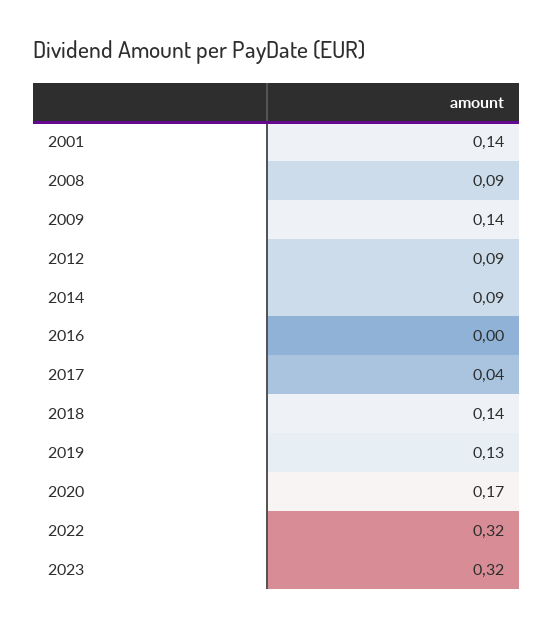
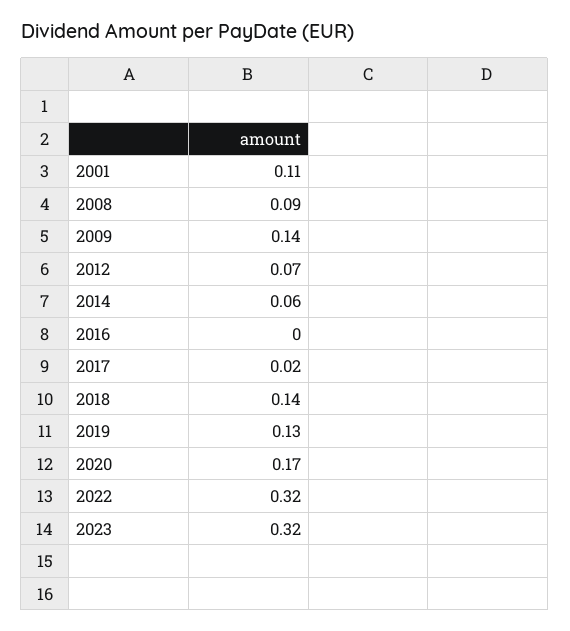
2001: 0.14 -> 0.11
2012: 0.09 -> 0.07
2014: 0.09 -> 0.06
2017: 0.04 -> 0.02

